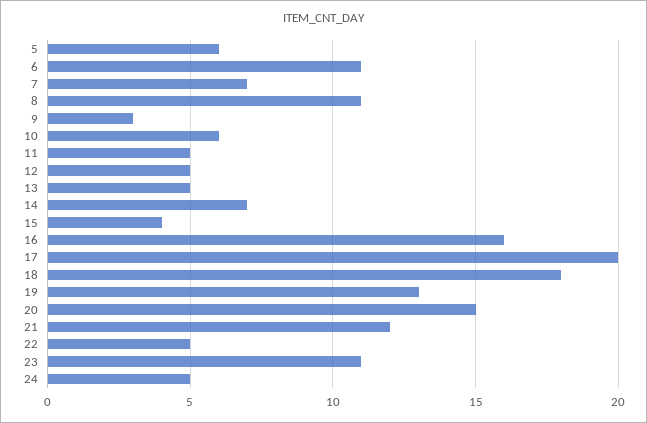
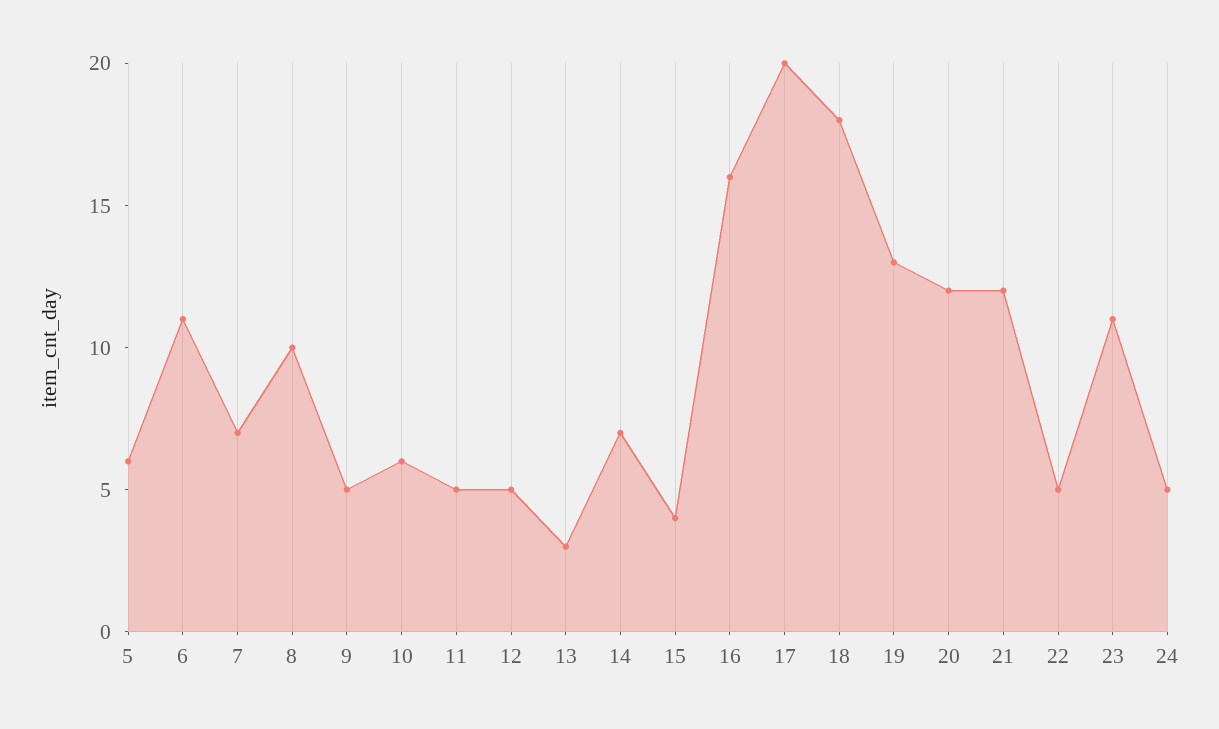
8: 11 -> 10
9: 3 -> 5
13: 5 -> 3
20: 15 -> 12

